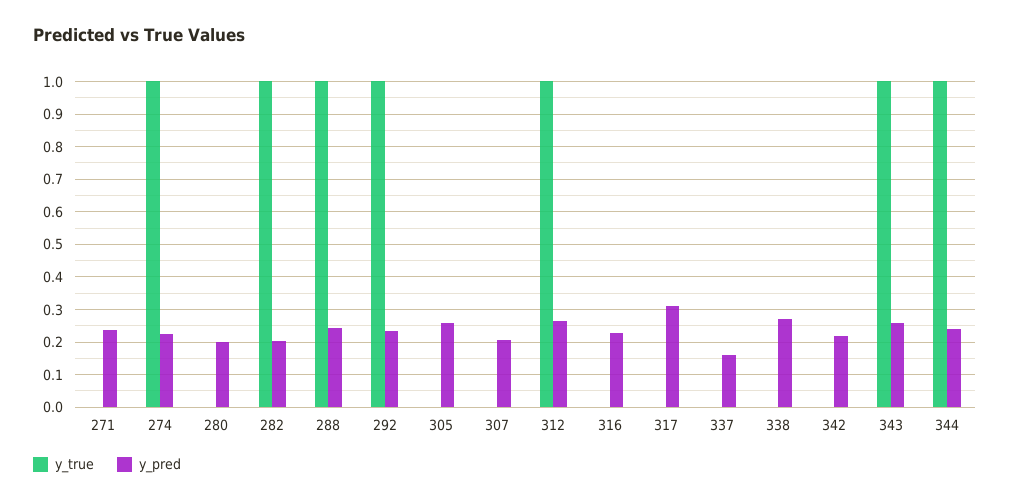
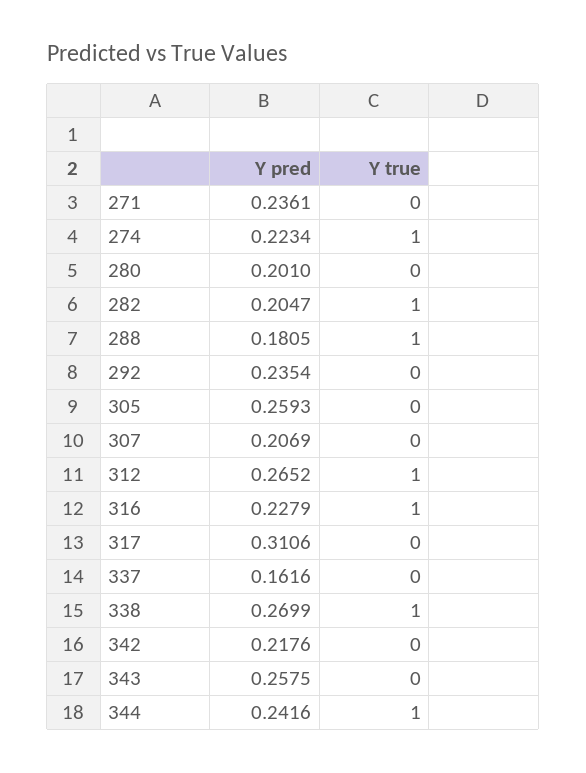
y_pred, 288: 0.24 -> 0.1805
y_true, 292: 1 -> 0
y_true, 316: 0 -> 1
y_true, 338: 0 -> 1
y_true, 343: 1 -> 0

